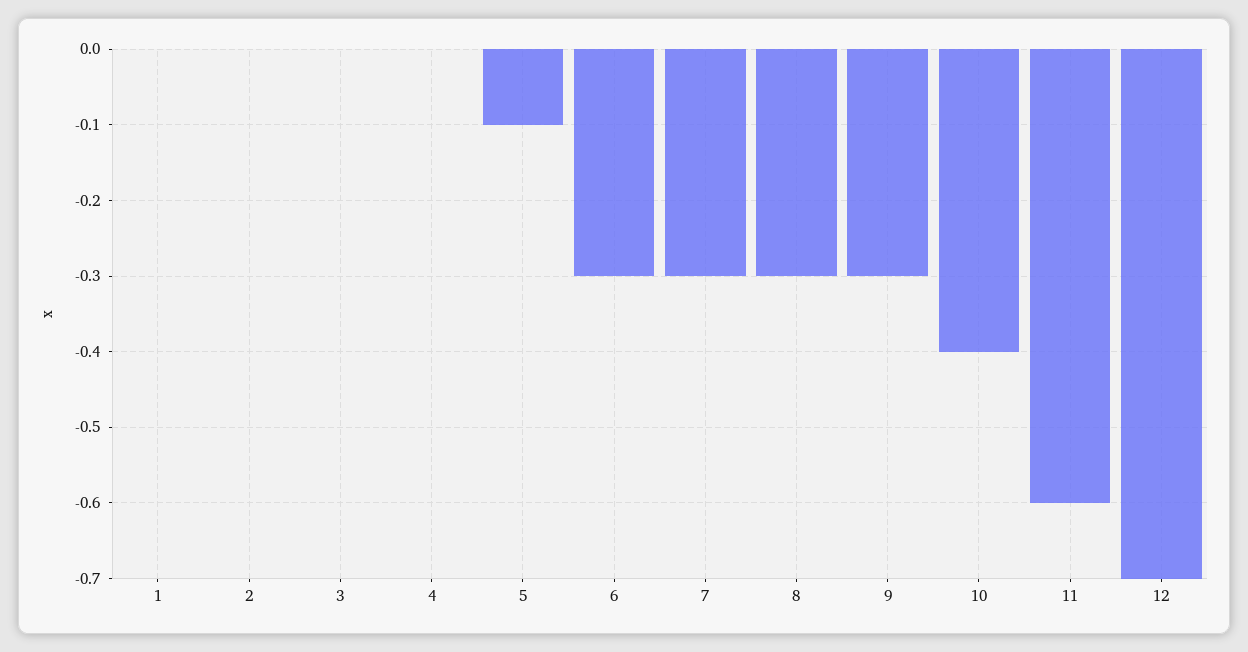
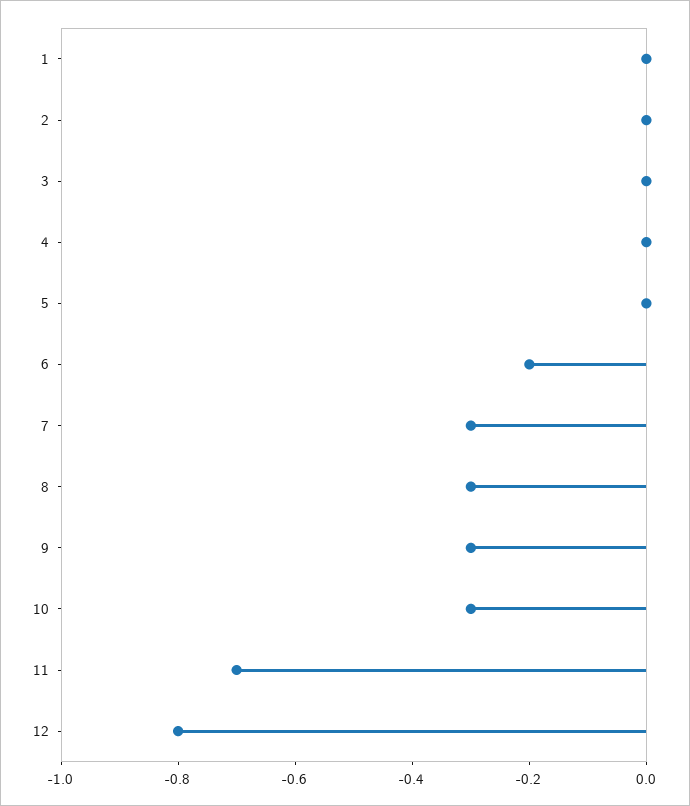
5: -0.1 -> 0
6: -0.3 -> -0.2
10: -0.4 -> -0.3
11: -0.6 -> -0.7
12: -0.7 -> -0.8

